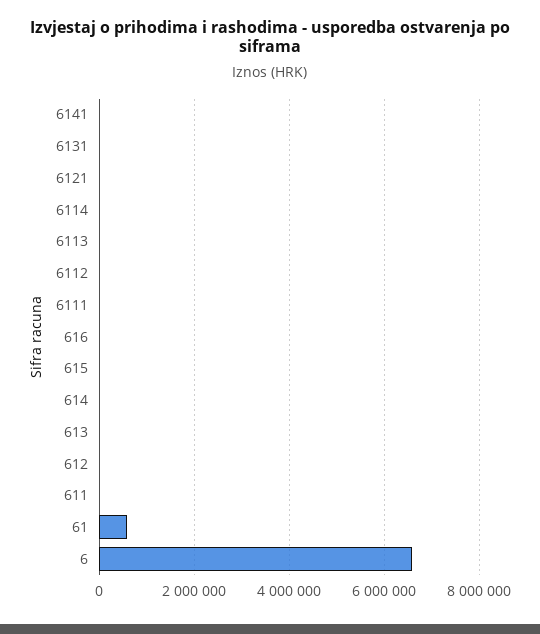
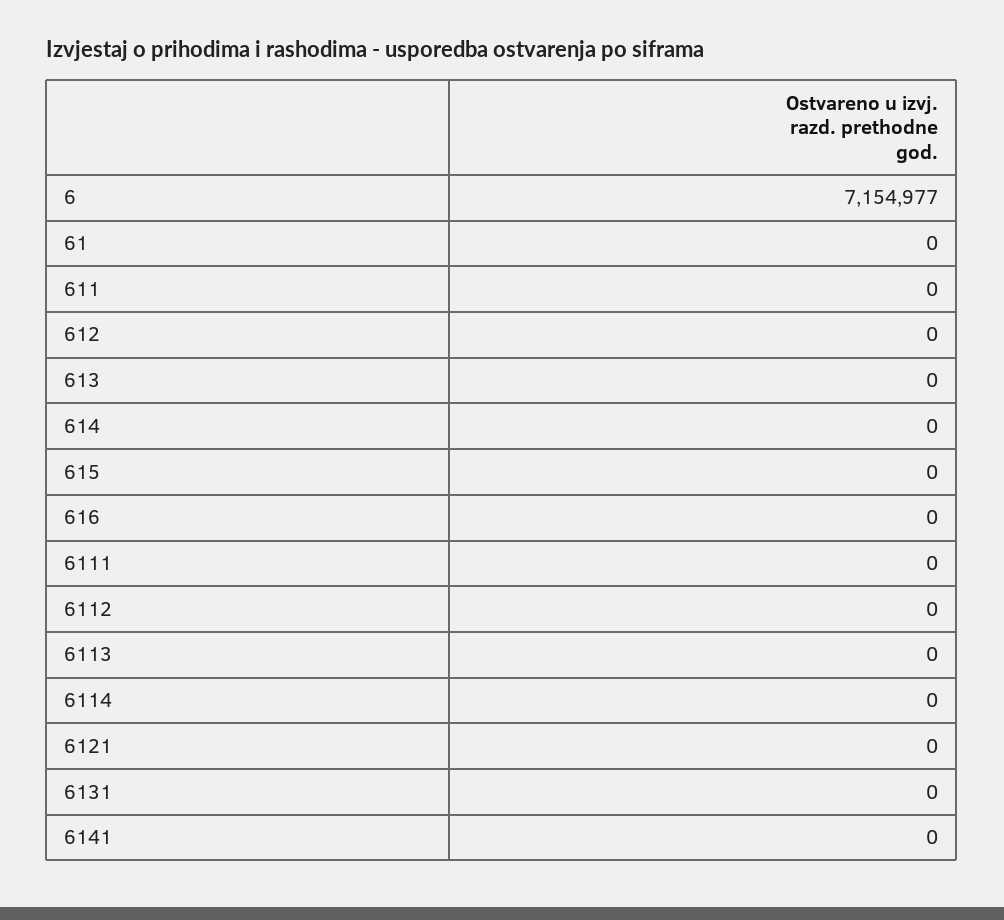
61: 600000 -> 0
6: 6600000 -> 7154977

